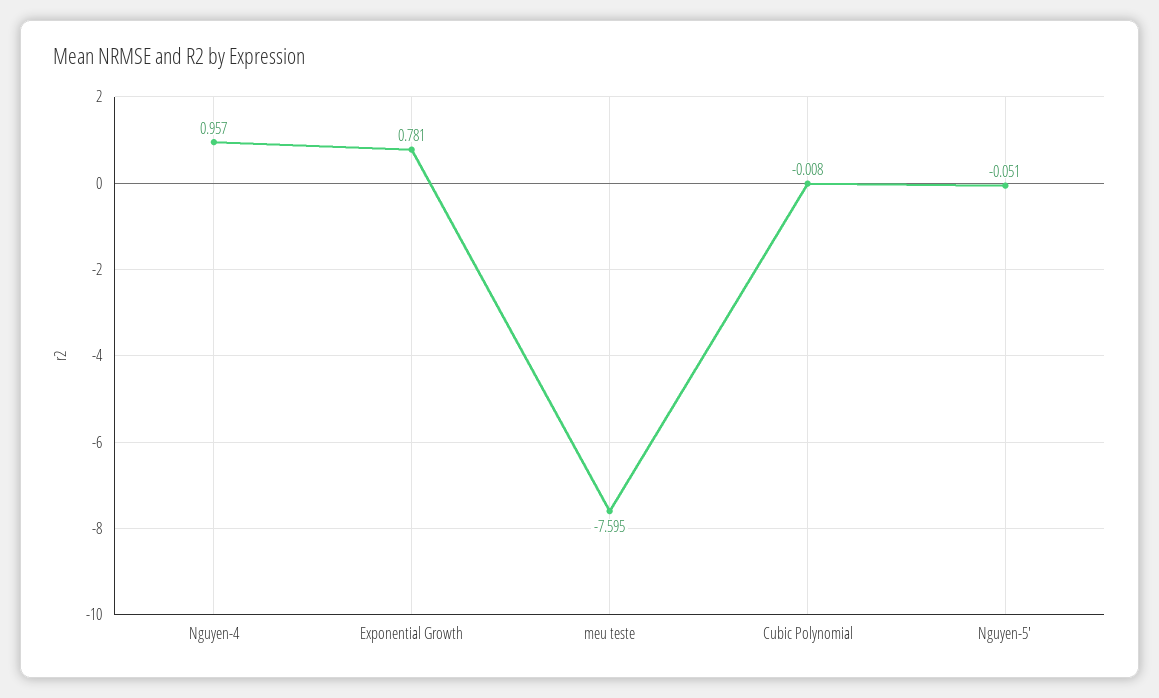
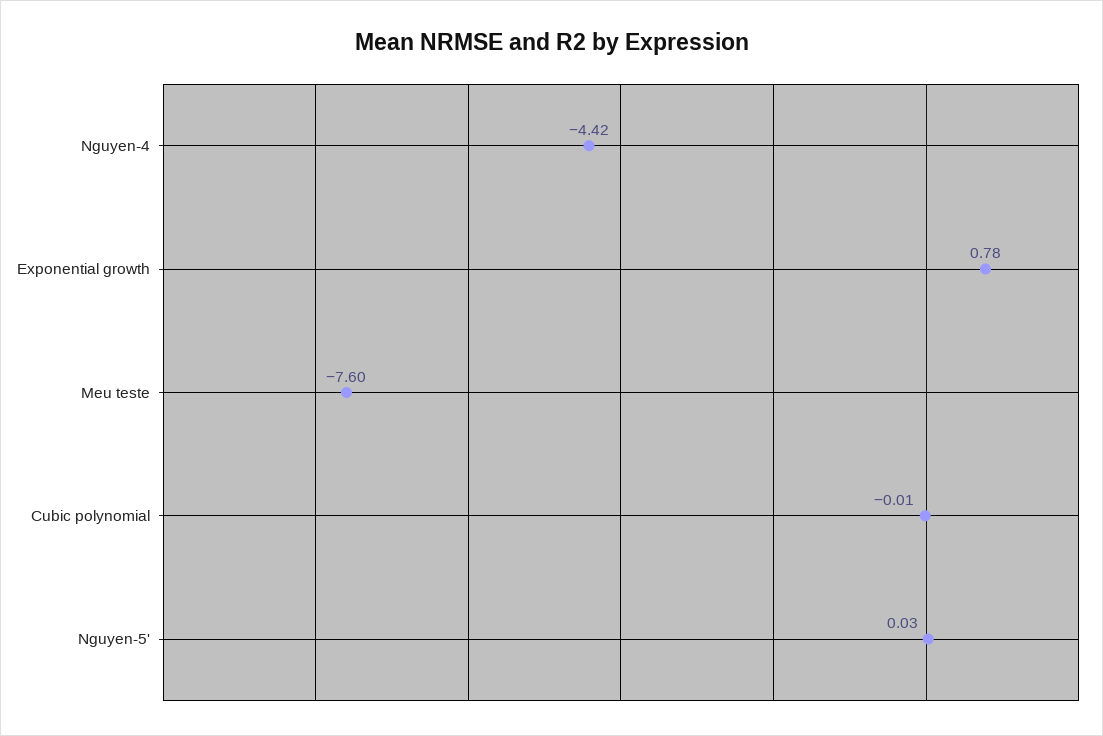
Nguyen-4: 0.957 -> -4.42
Nguyen-5': -0.051 -> 0.03

